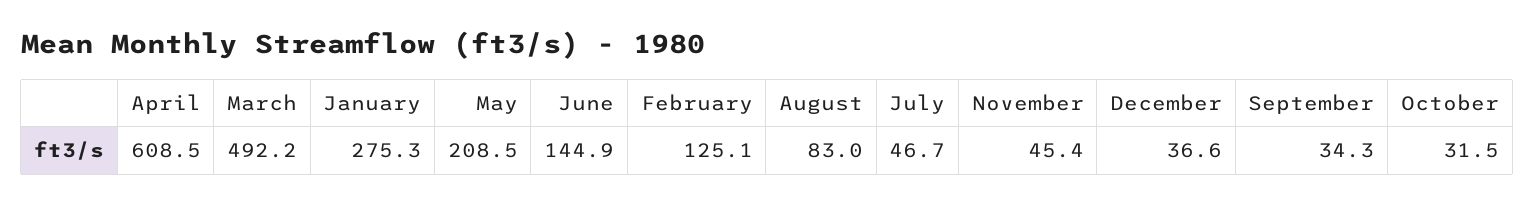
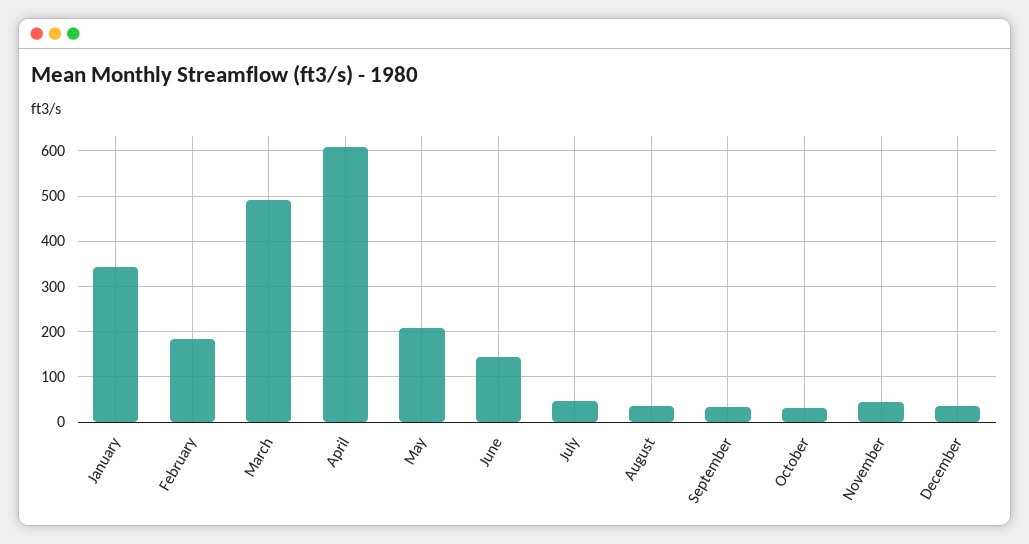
January: 275.3 -> 340
February: 125.1 -> 180
August: 83 -> 40

